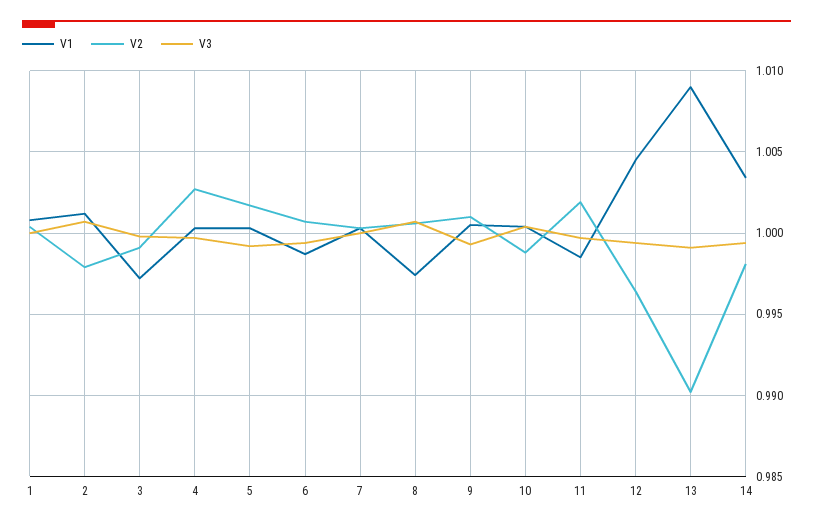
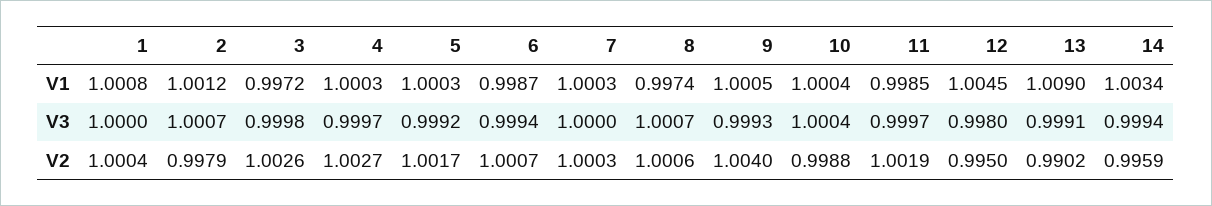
V2, 3: 0.999 -> 1.0026
V2, 9: 1.001 -> 1.004
V2, 12: 0.9965 -> 0.995
V3, 12: 0.9995 -> 0.998
V2, 14: 0.998 -> 0.9959

